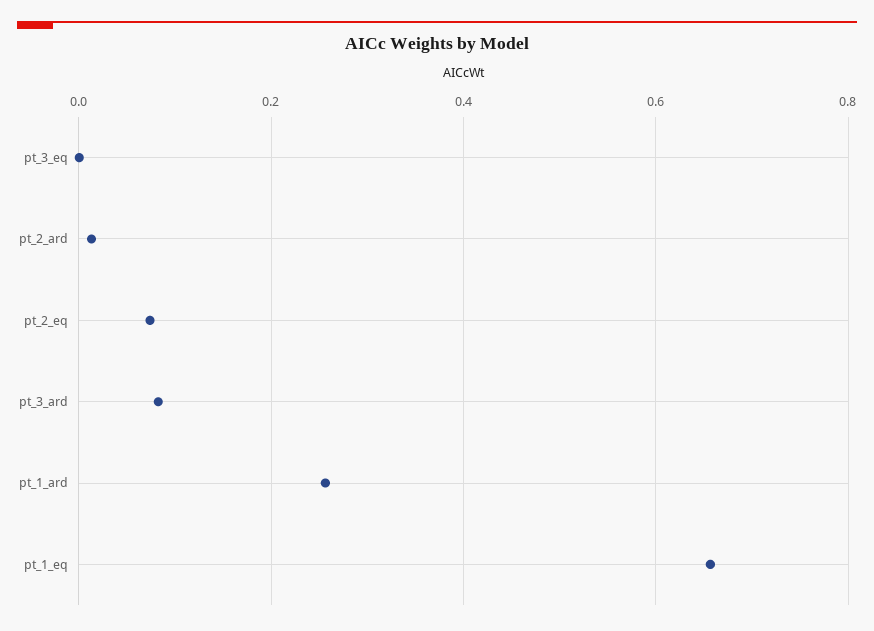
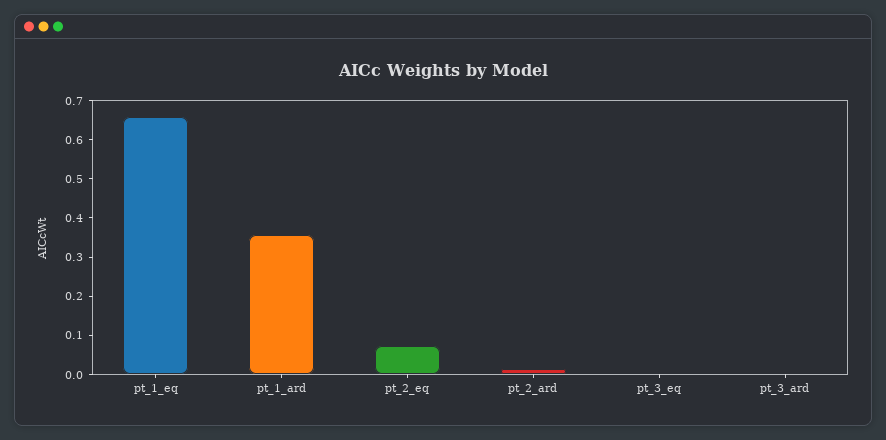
pt_3_ard: 0.08 -> 0
pt_1_ard: 0.26 -> 0.35

